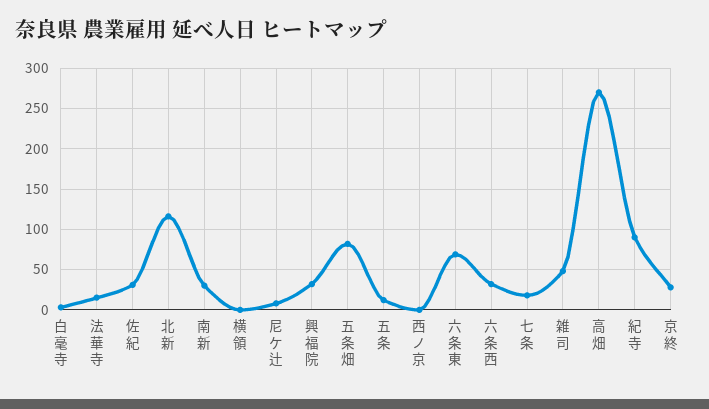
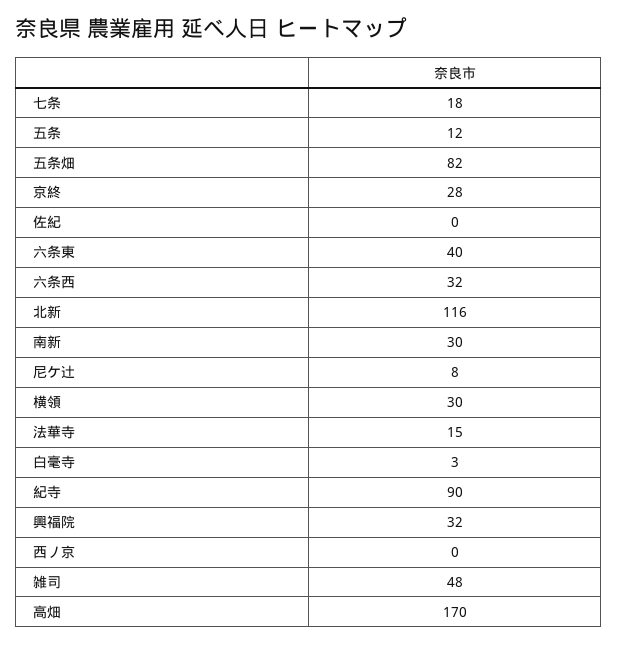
佐紀: 30 -> 0
横領: 0 -> 30
六条東: 70 -> 40
高畑: 270 -> 170

